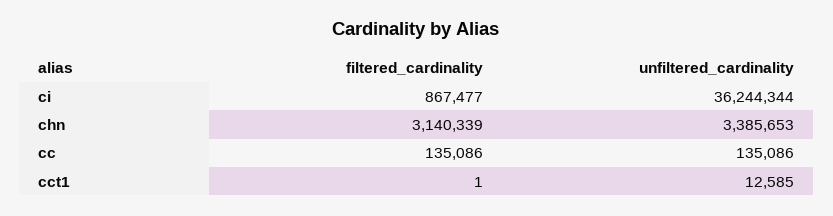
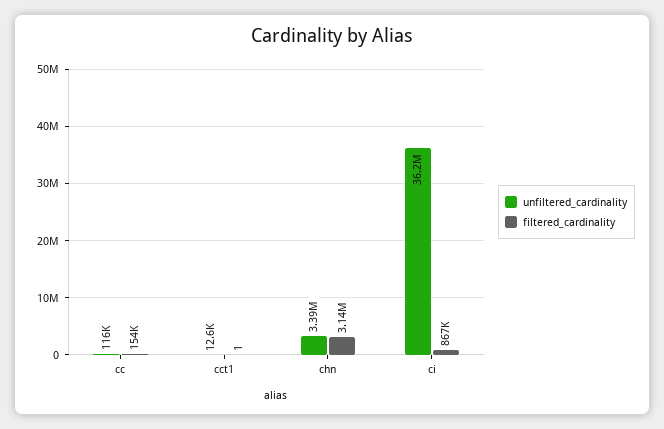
filtered_cardinality, cc: 135086 -> 154000
unfiltered_cardinality, cc: 135086 -> 116000

